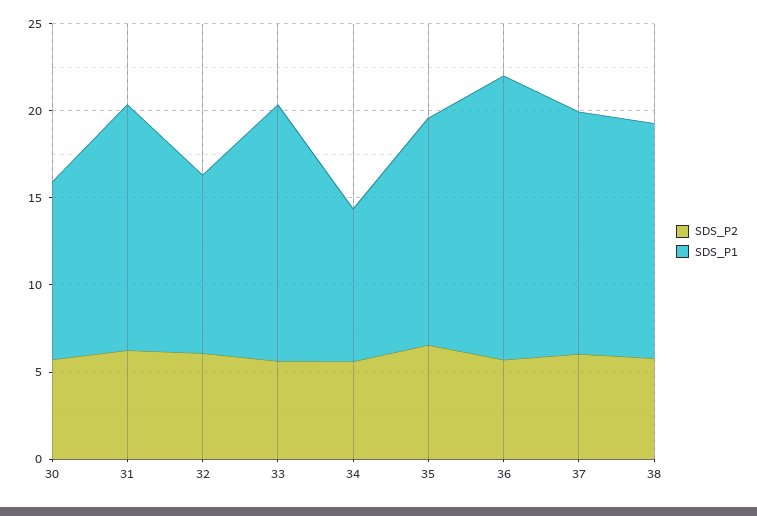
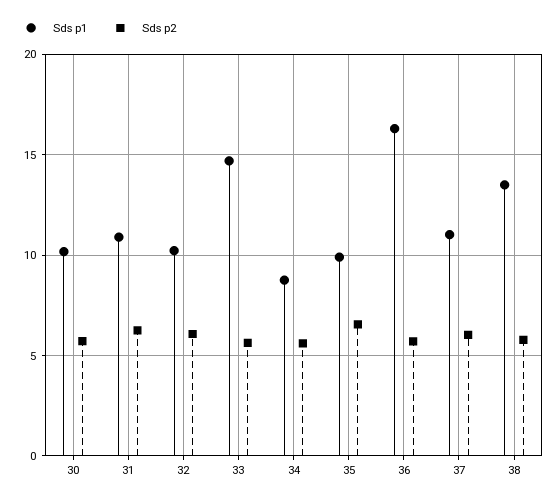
SDS_P1, 31: 14 -> 11
SDS_P1, 35: 13 -> 10
SDS_P1, 37: 14 -> 11

